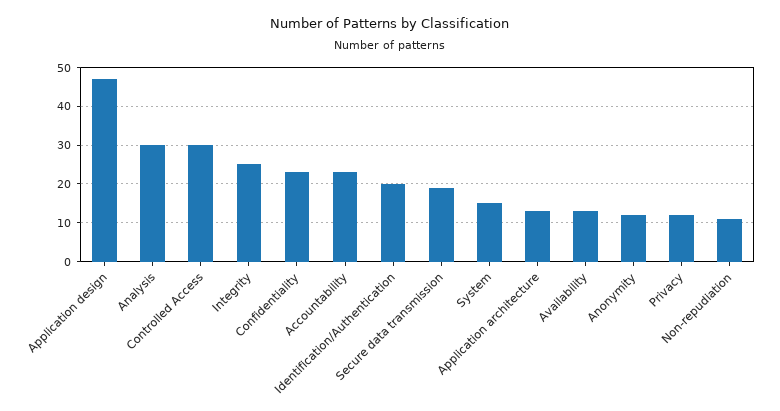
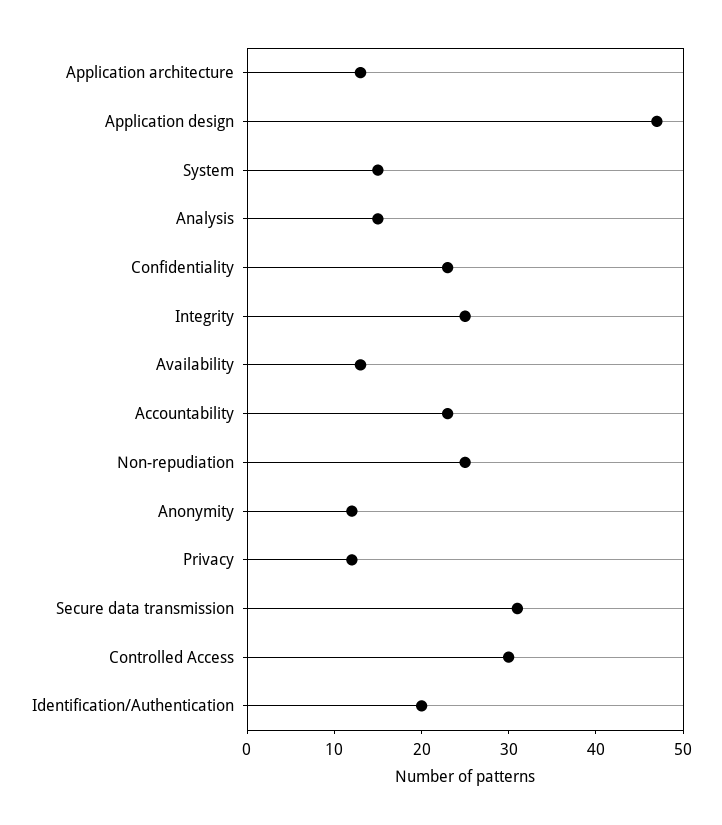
Analysis: 30 -> 15
Secure data transmission: 20 -> 31
Non-repudiation: 10 -> 25

